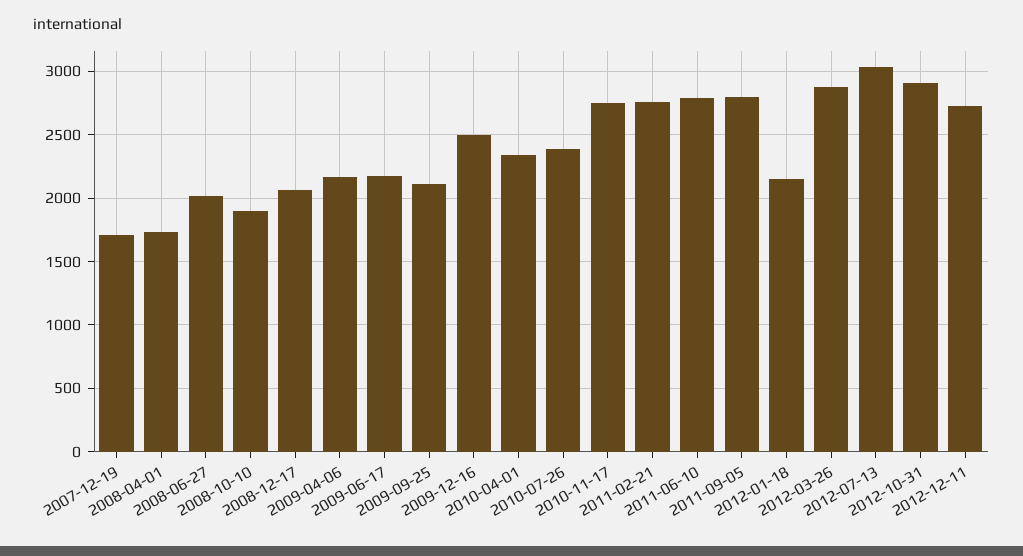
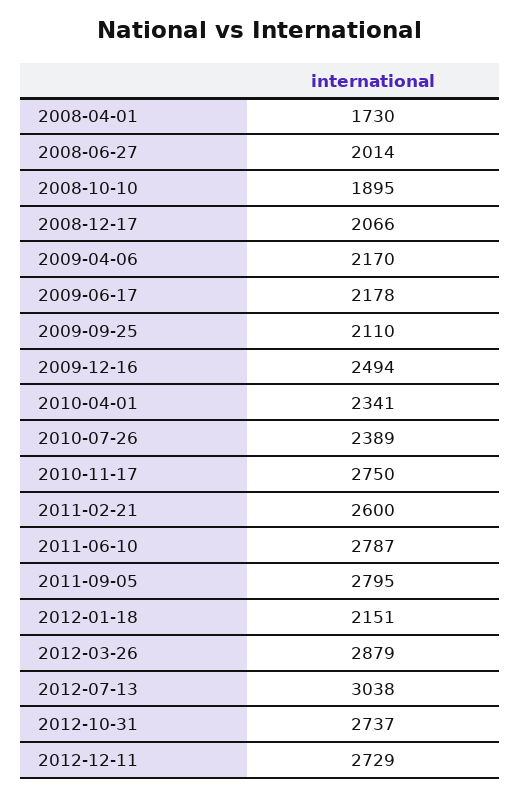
2007-12-19: 1700 -> none
2011-02-21: 2750 -> 2600
2012-10-31: 2900 -> 2737

